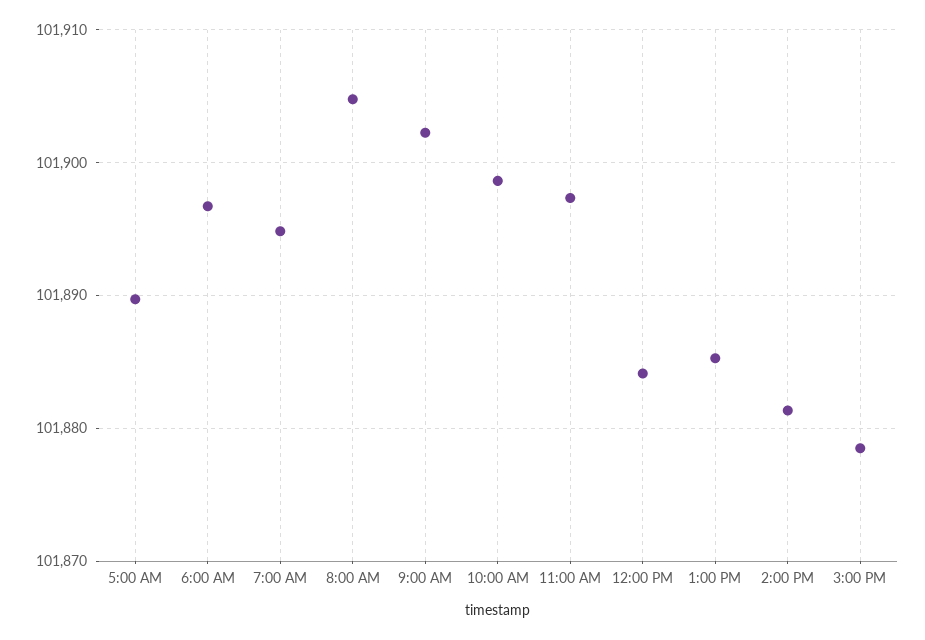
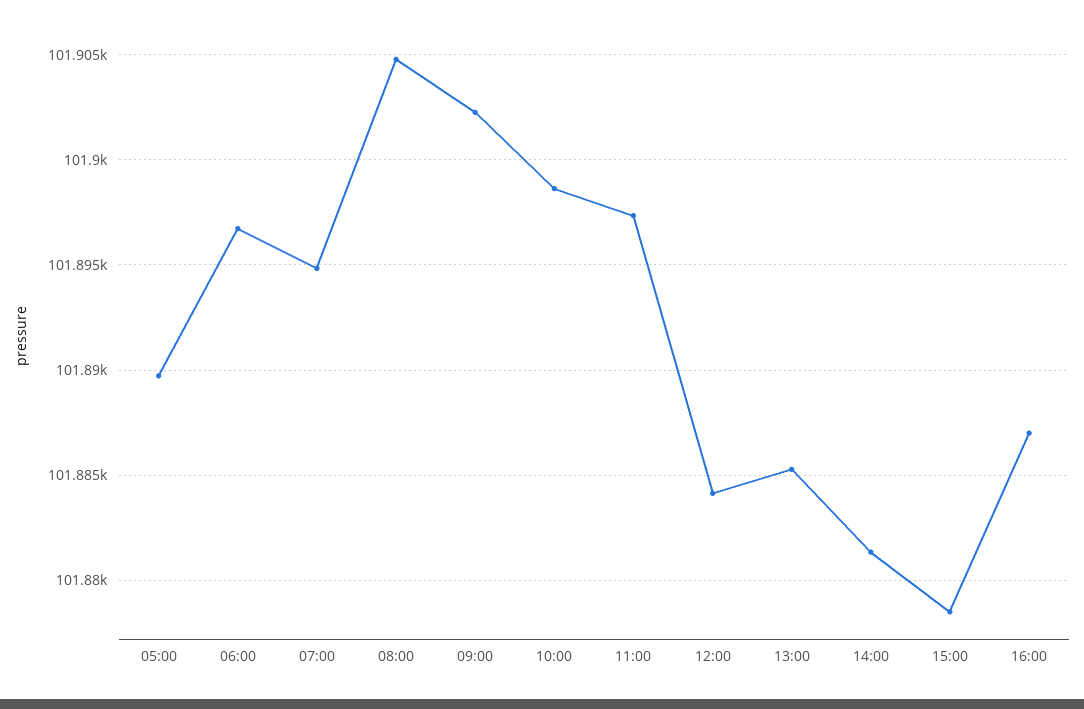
16:00: none -> 101887

